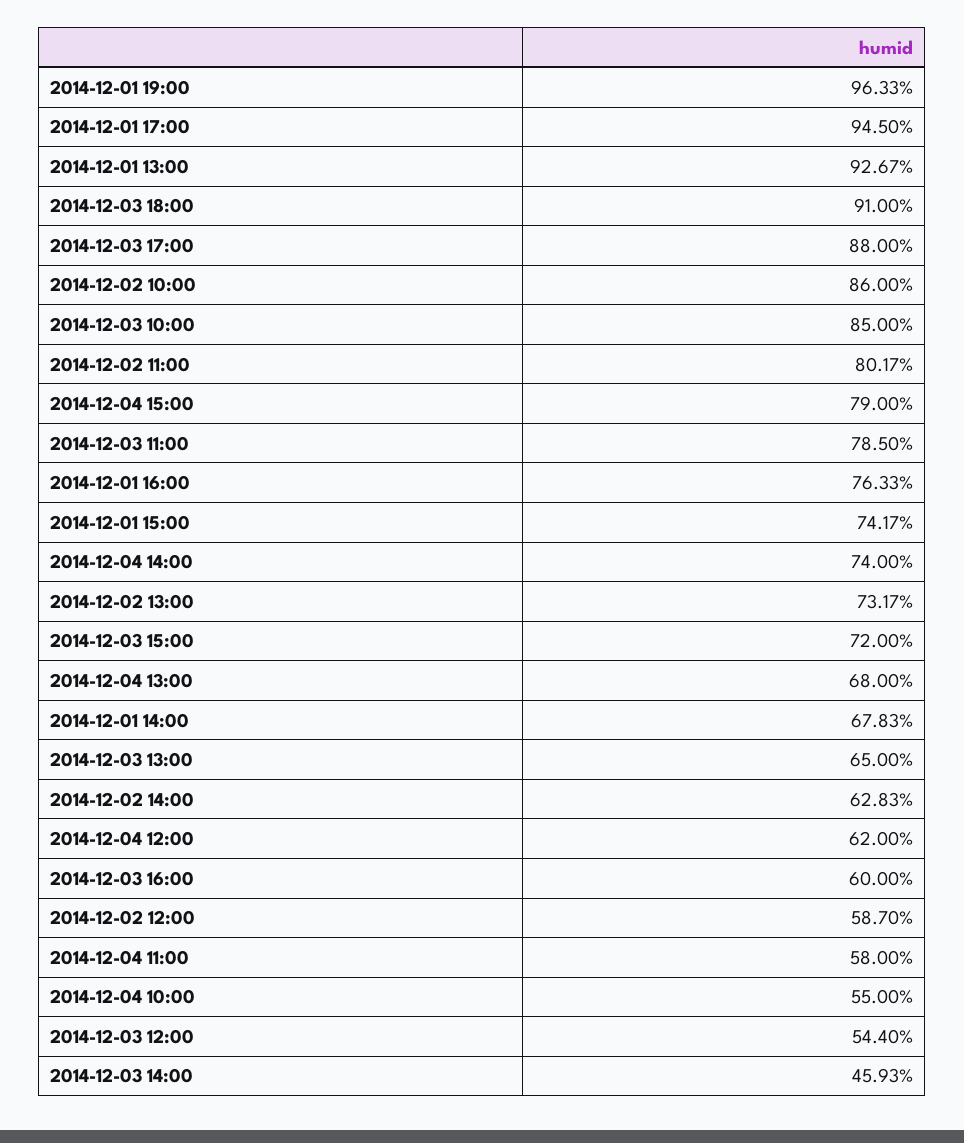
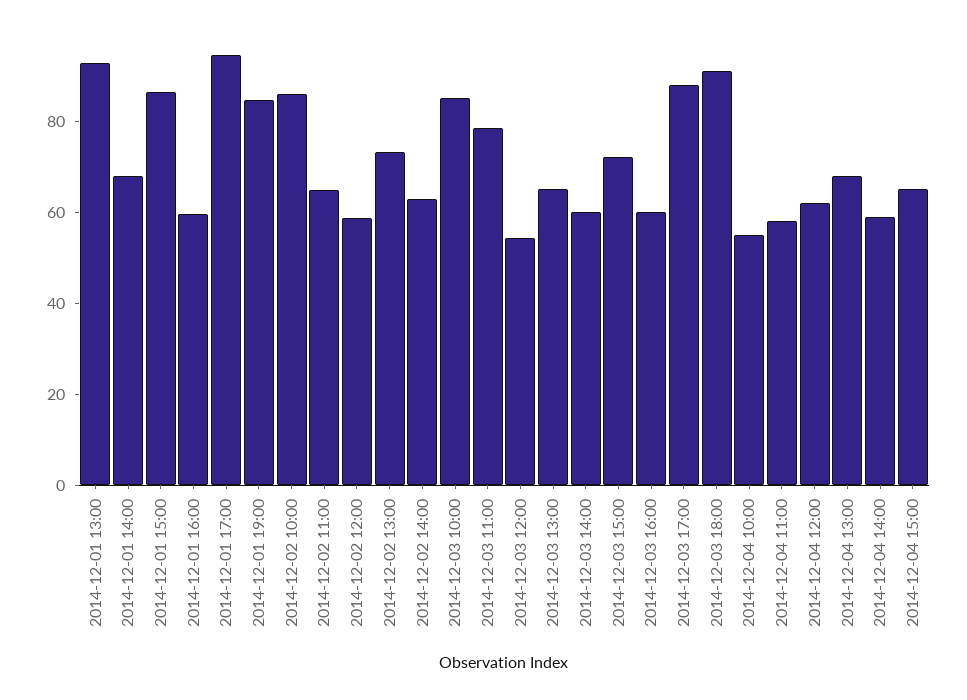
2014-12-01 19:00: 96.33 -> 85
2014-12-02 11:00: 80.17 -> 65
2014-12-04 15:00: 79 -> 65
2014-12-01 16:00: 76.33 -> 60
2014-12-01 15:00: 74.17 -> 85
2014-12-04 14:00: 74 -> 60
2014-12-03 14:00: 45.93 -> 60

